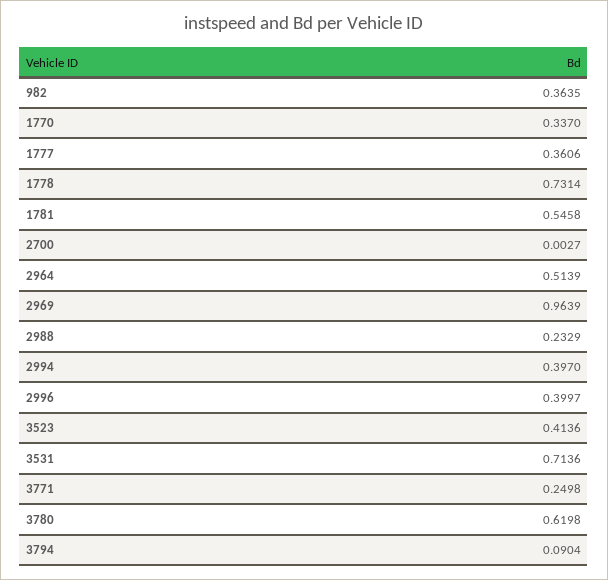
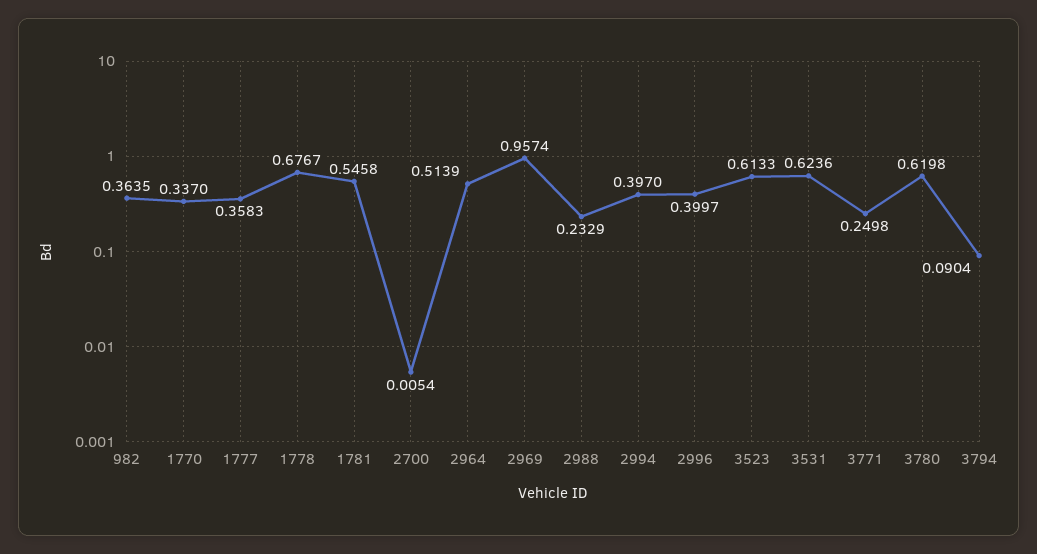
1777: 0.3606 -> 0.3583
1778: 0.7314 -> 0.6767
2700: 0.0027 -> 0.0054
2969: 0.9639 -> 0.9574
3523: 0.4136 -> 0.6133
3531: 0.7136 -> 0.6236

